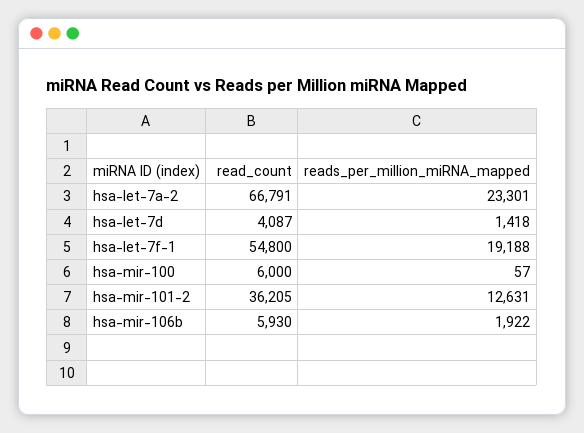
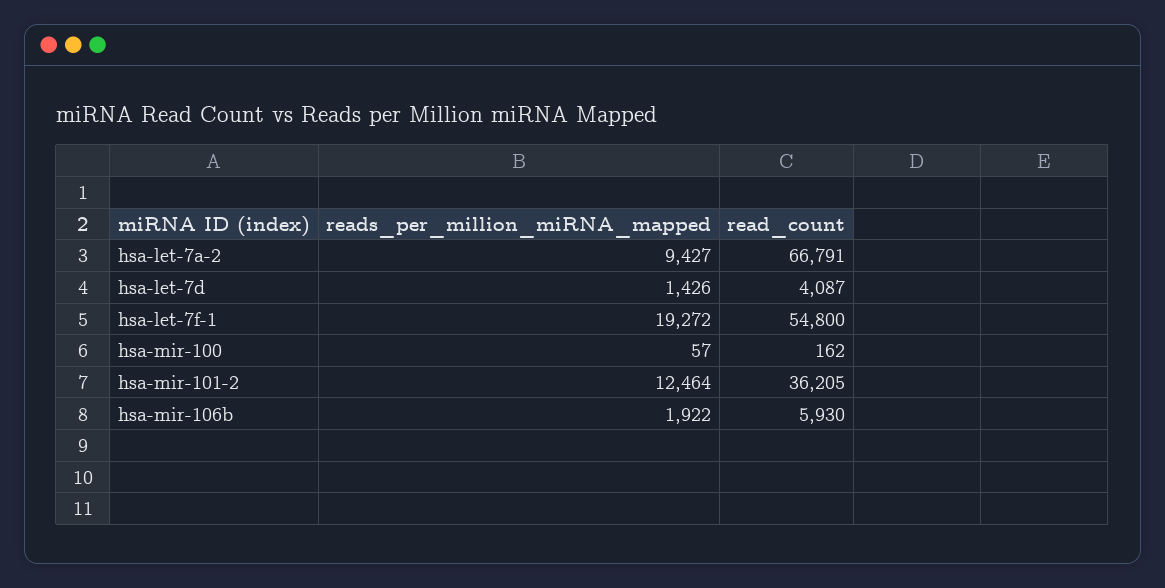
reads_per_million_miRNA_mapped, hsa-let-7a-2: 23301 -> 9427
reads_per_million_miRNA_mapped, hsa-let-7d: 1418 -> 1426
reads_per_million_miRNA_mapped, hsa-let-7f-1: 19188 -> 19272
read_count, hsa-mir-100: 6000 -> 162
reads_per_million_miRNA_mapped, hsa-mir-101-2: 12631 -> 12464

